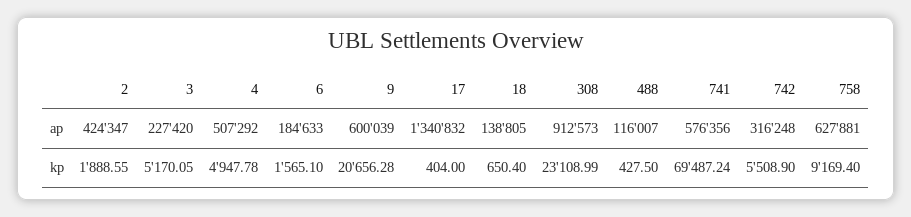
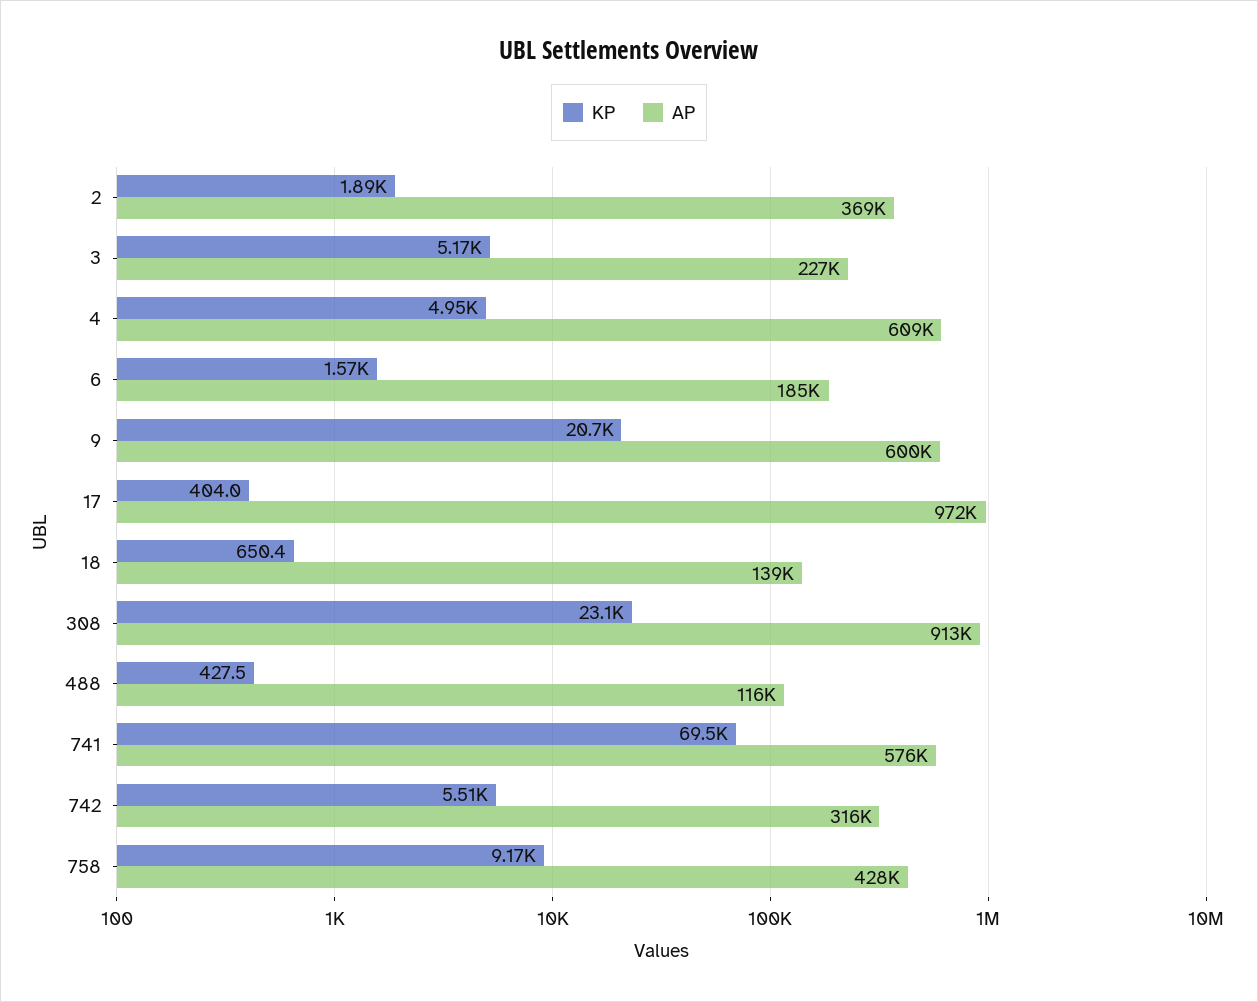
ap, 2: 424347 -> 369000
ap, 4: 507292 -> 609000
ap, 17: 1340832 -> 972000
ap, 758: 627881 -> 428000

